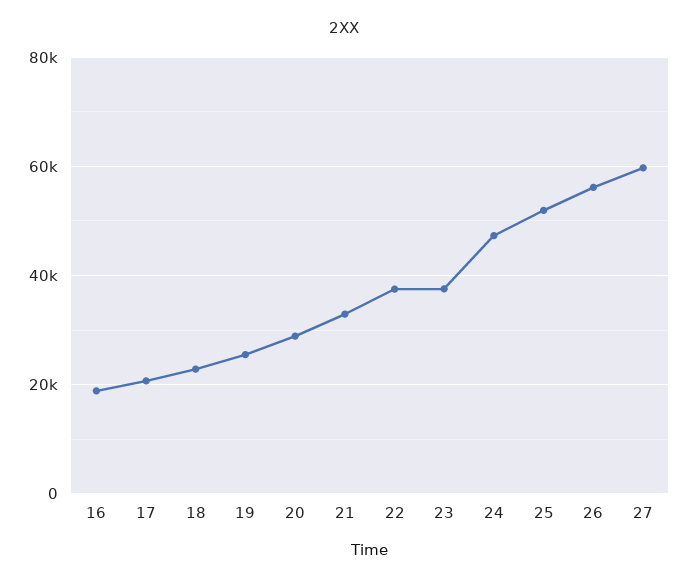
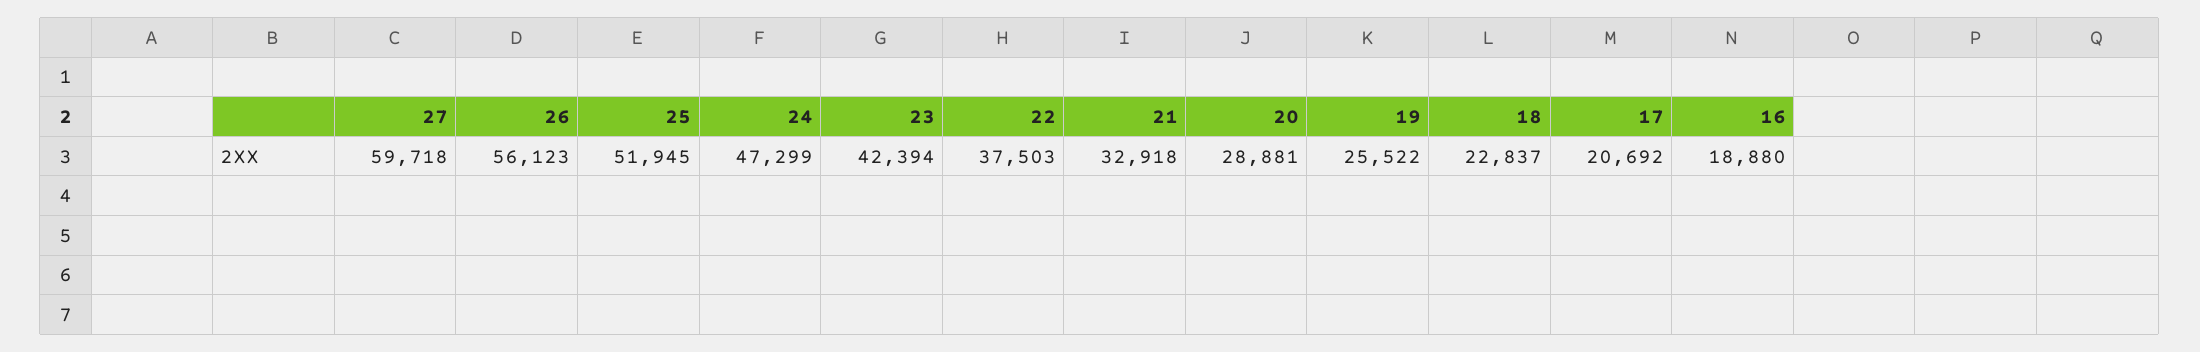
23: 38000 -> 42394

